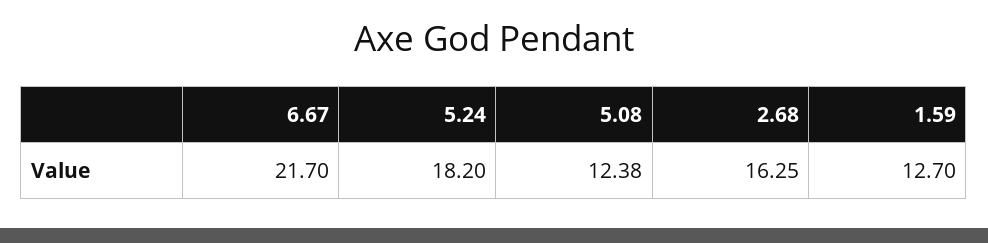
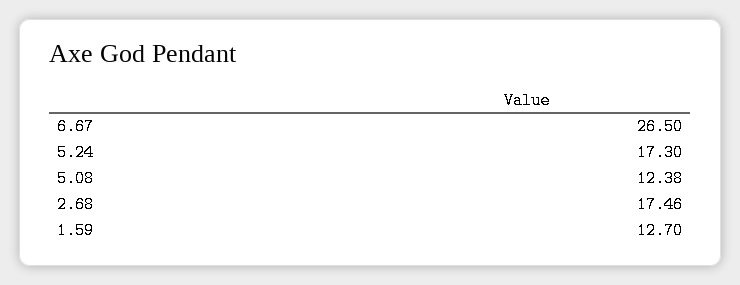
6.67: 21.7 -> 26.5
5.24: 18.2 -> 17.3
2.68: 16.25 -> 17.46

